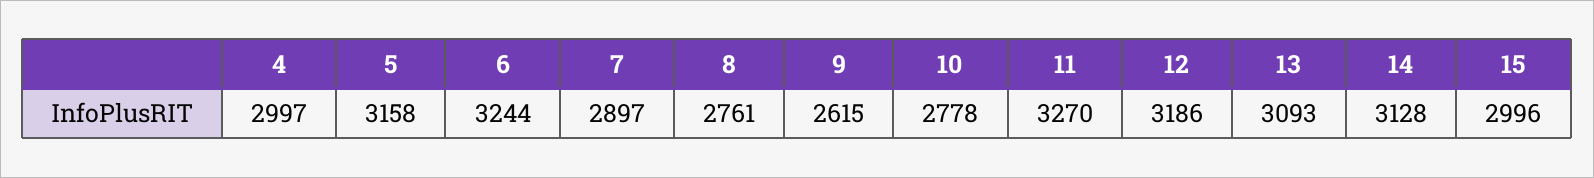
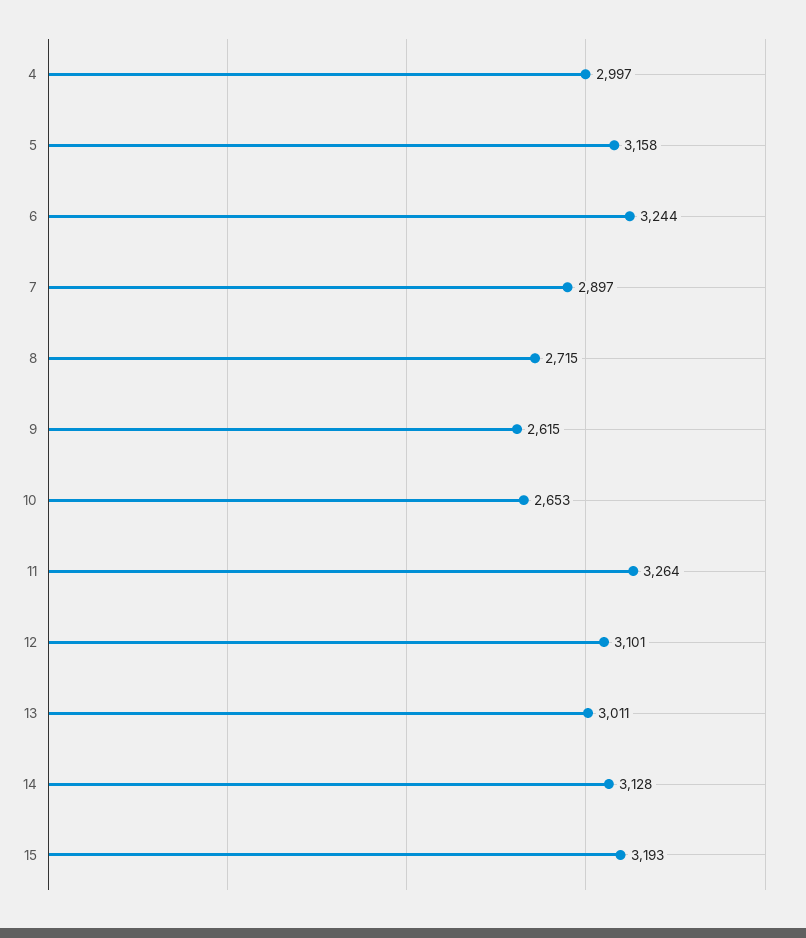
8: 2761 -> 2715
10: 2778 -> 2653
11: 3270 -> 3264
12: 3186 -> 3101
13: 3093 -> 3011
15: 2996 -> 3193

